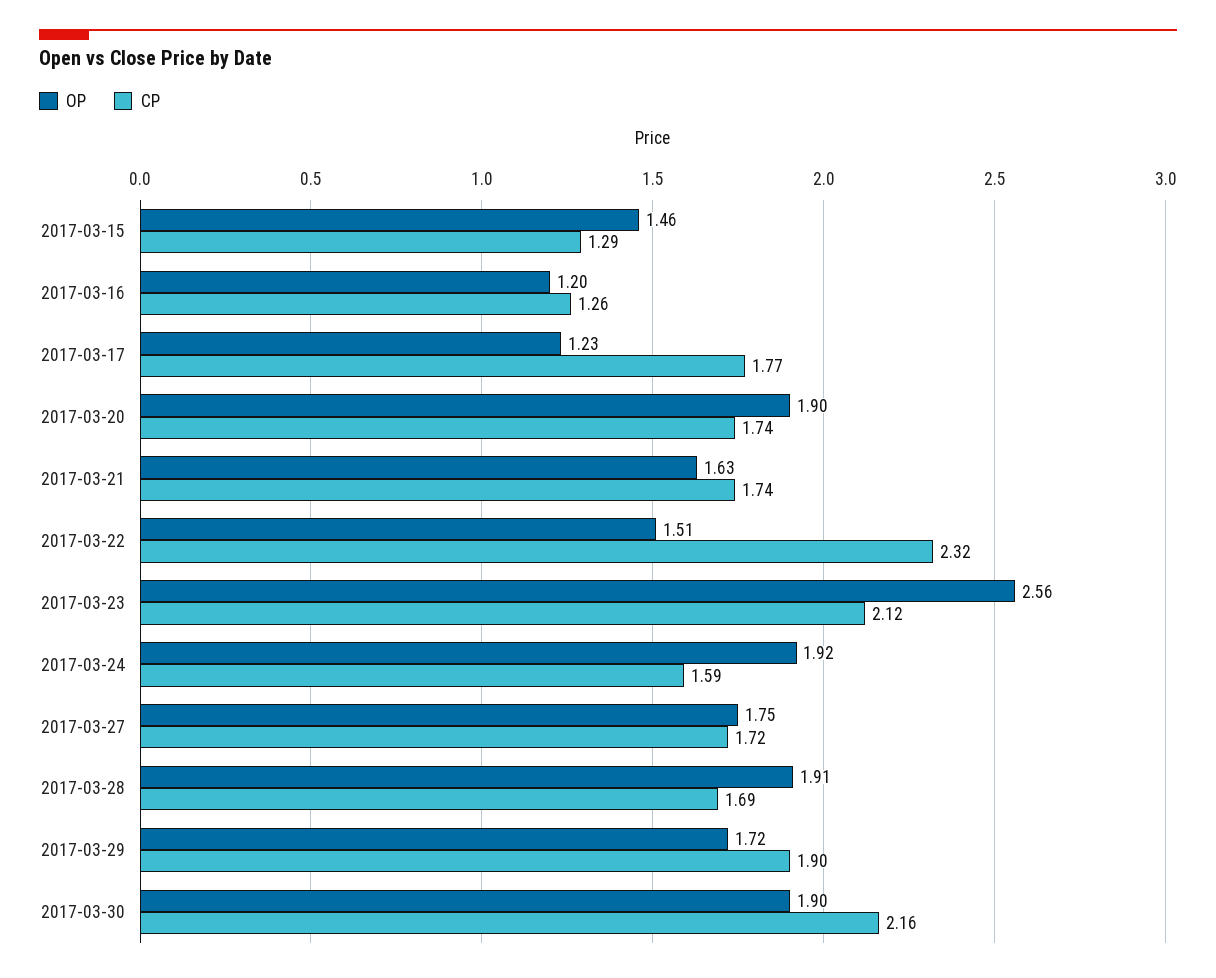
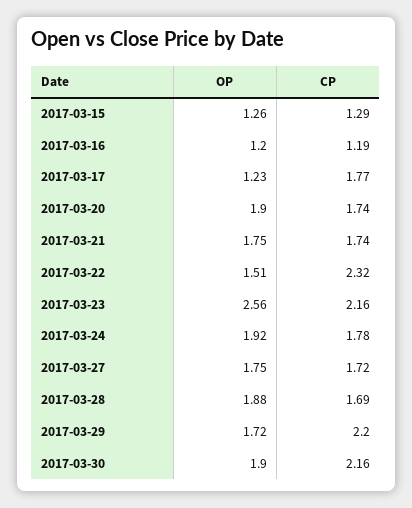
OP, 2017-03-15: 1.46 -> 1.26
CP, 2017-03-16: 1.26 -> 1.19
OP, 2017-03-21: 1.63 -> 1.75
CP, 2017-03-23: 2.12 -> 2.16
CP, 2017-03-24: 1.59 -> 1.78
OP, 2017-03-28: 1.91 -> 1.88
CP, 2017-03-29: 1.9 -> 2.2

